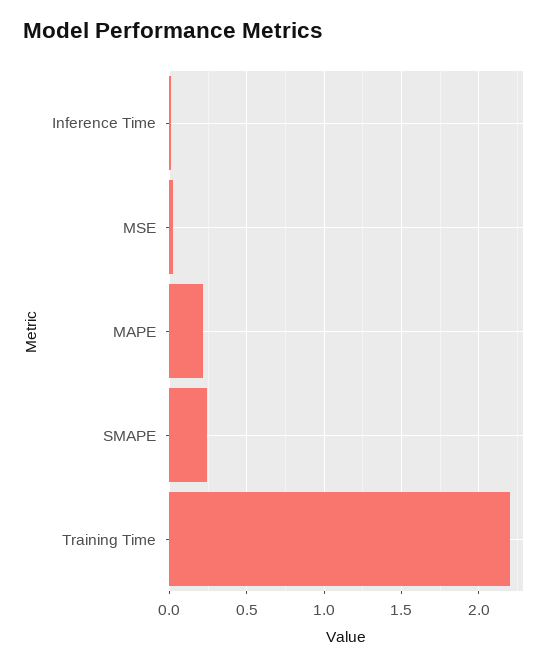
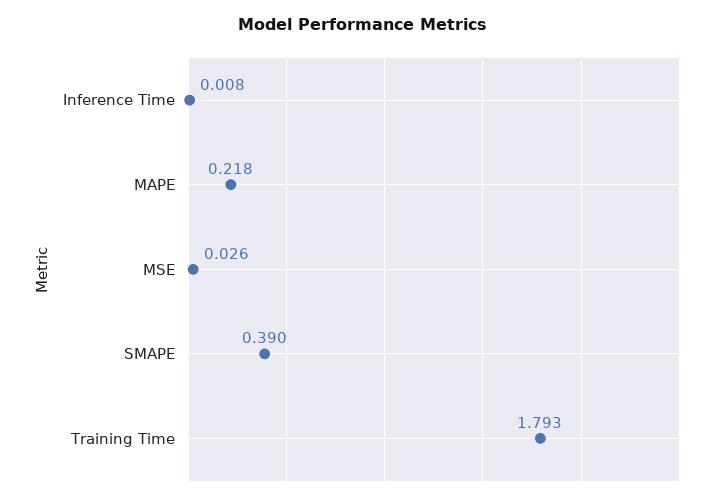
SMAPE: 0.25 -> 0.39
Training Time: 2.2 -> 1.793

